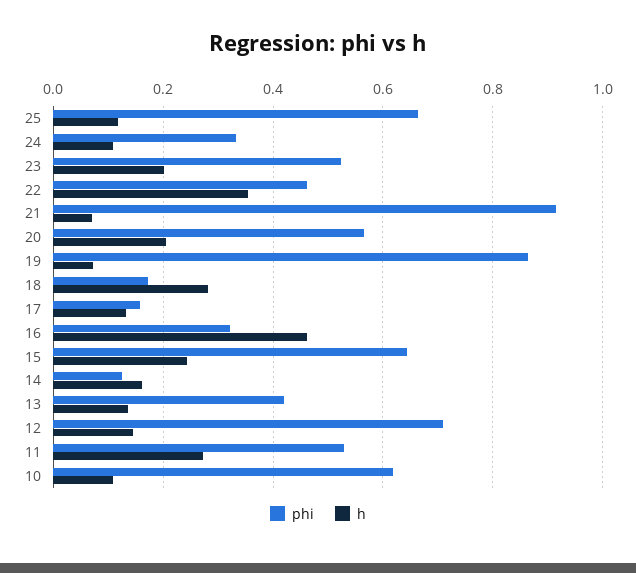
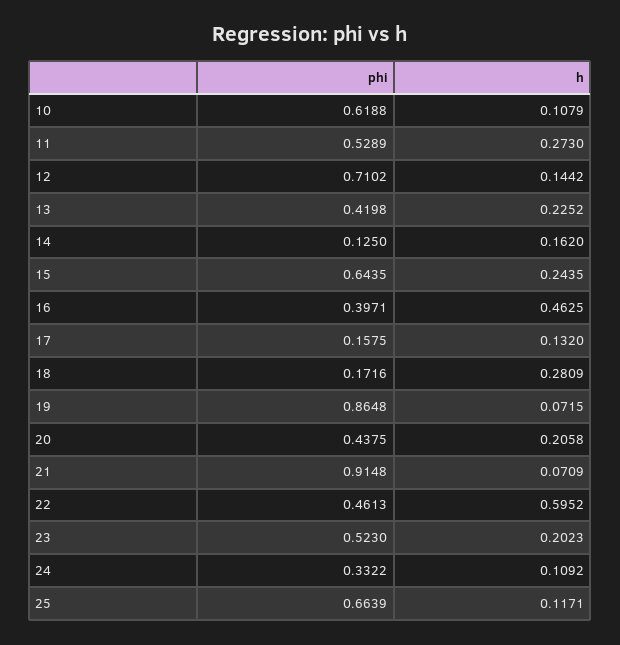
h, 22: 0.36 -> 0.5952
phi, 20: 0.56 -> 0.4375
phi, 16: 0.32 -> 0.3971
h, 13: 0.14 -> 0.2252

